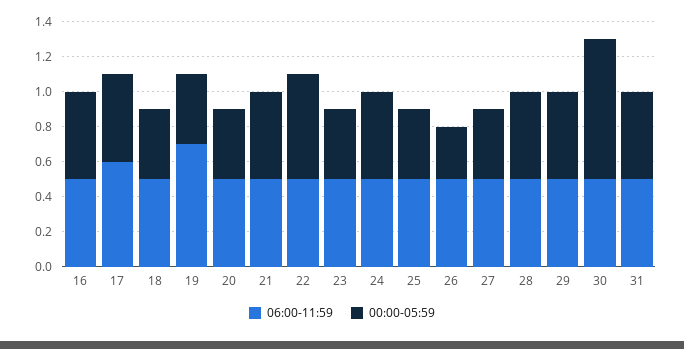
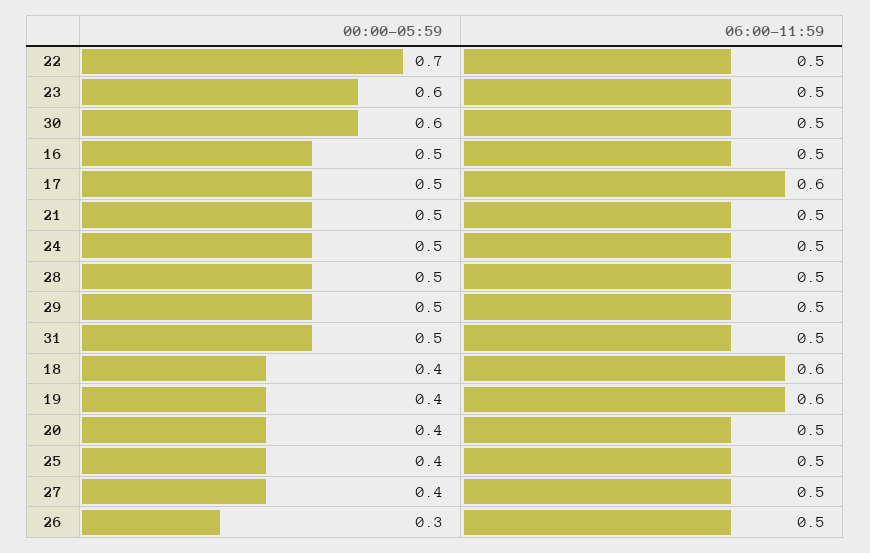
06:00-11:59, 18: 0.5 -> 0.6
06:00-11:59, 19: 0.7 -> 0.6
00:00-05:59, 22: 0.6 -> 0.7
00:00-05:59, 23: 0.4 -> 0.6
00:00-05:59, 30: 0.8 -> 0.6

